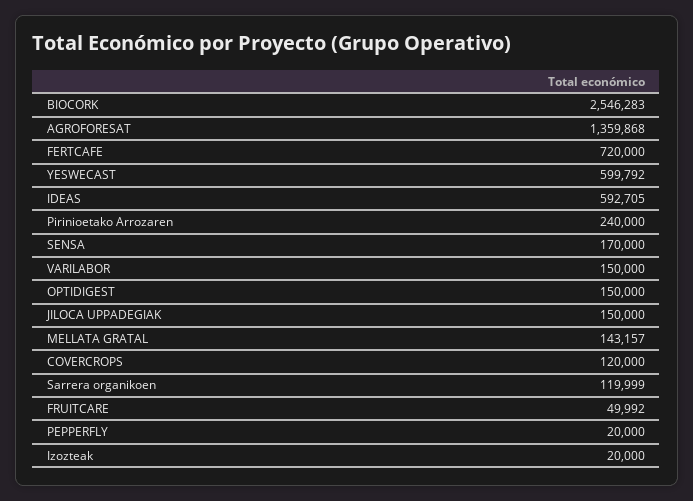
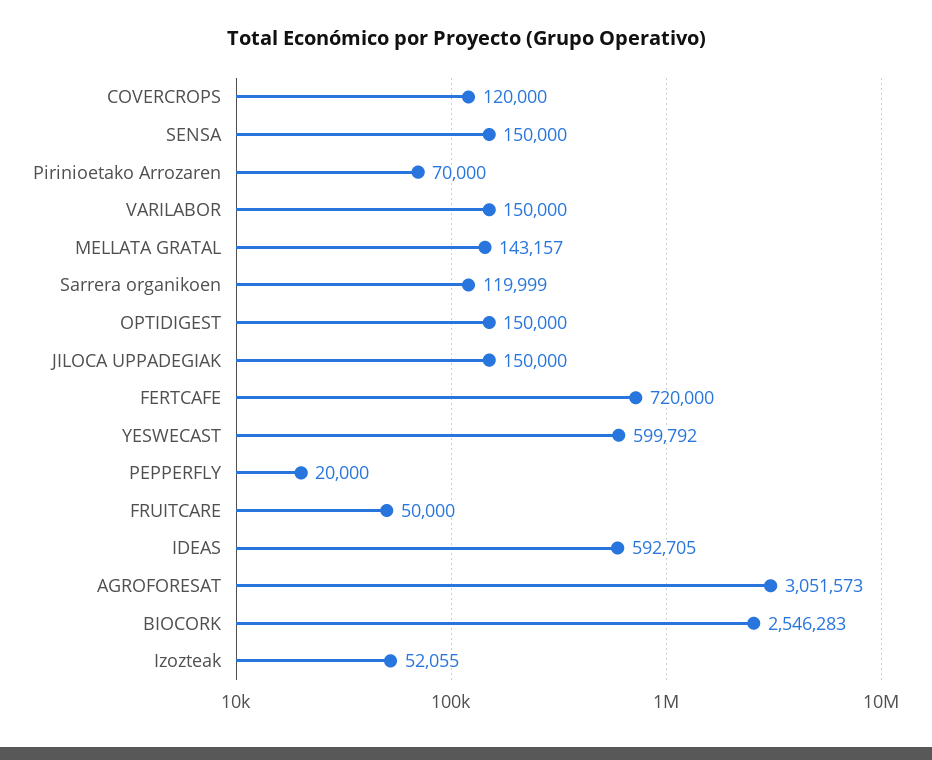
AGROFORESAT: 1359868 -> 3051573
Pirinioetako Arrozaren: 240000 -> 70000
SENSA: 170000 -> 150000
FRUITCARE: 49992 -> 50000
Izozteak: 20000 -> 52055

